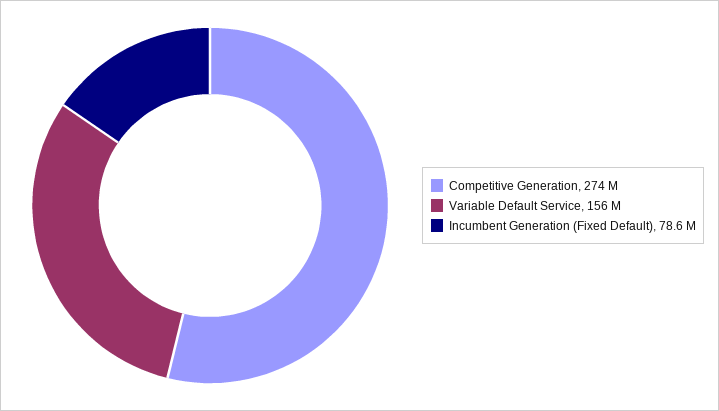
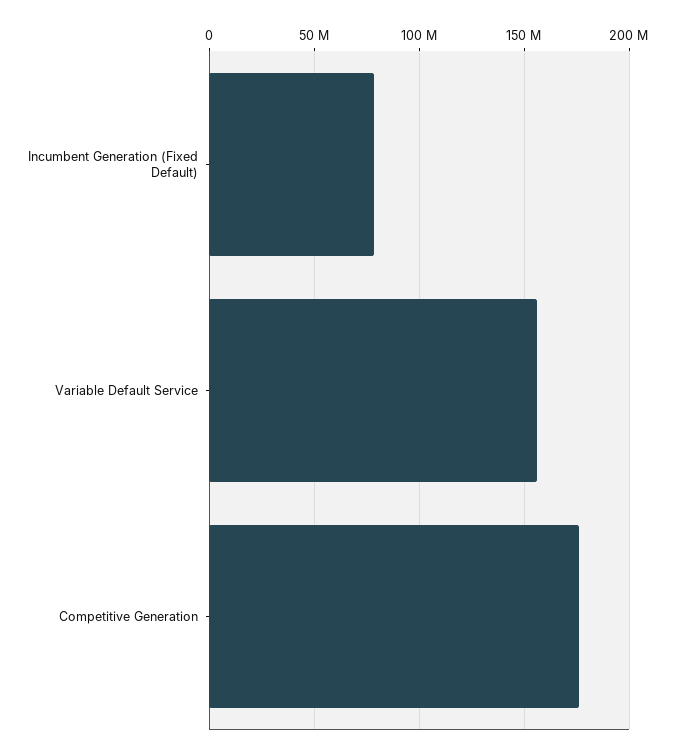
Competitive Generation: 274000000 -> 175000000

